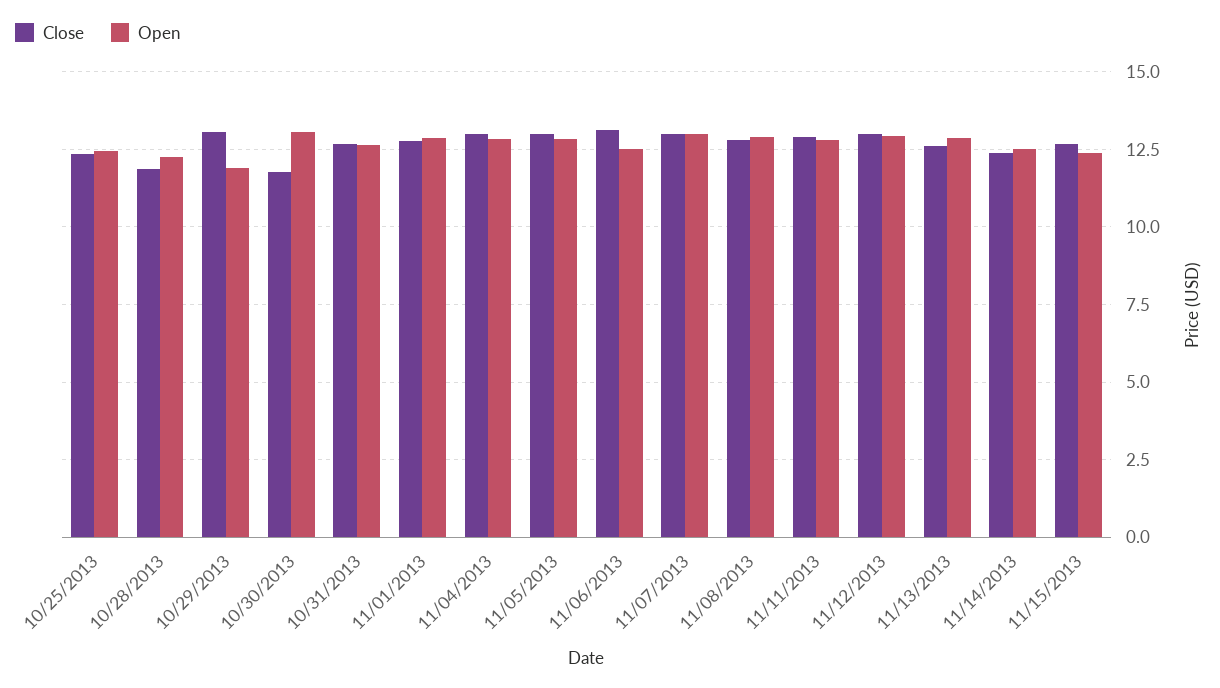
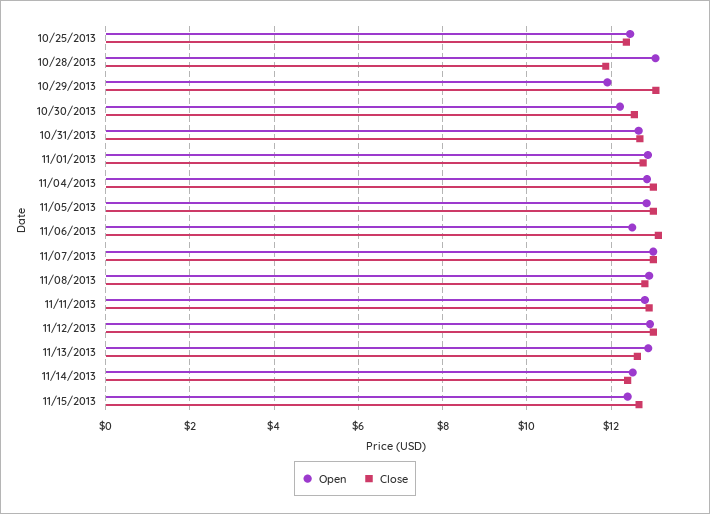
Open, 10/28/2013: 12.25 -> 13
Close, 10/30/2013: 11.75 -> 12.6
Open, 10/30/2013: 13 -> 12.2

